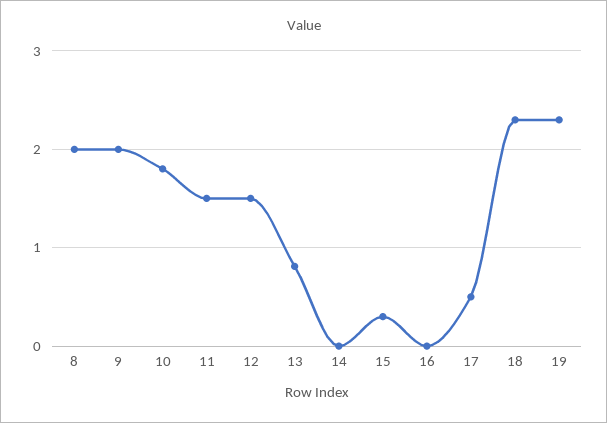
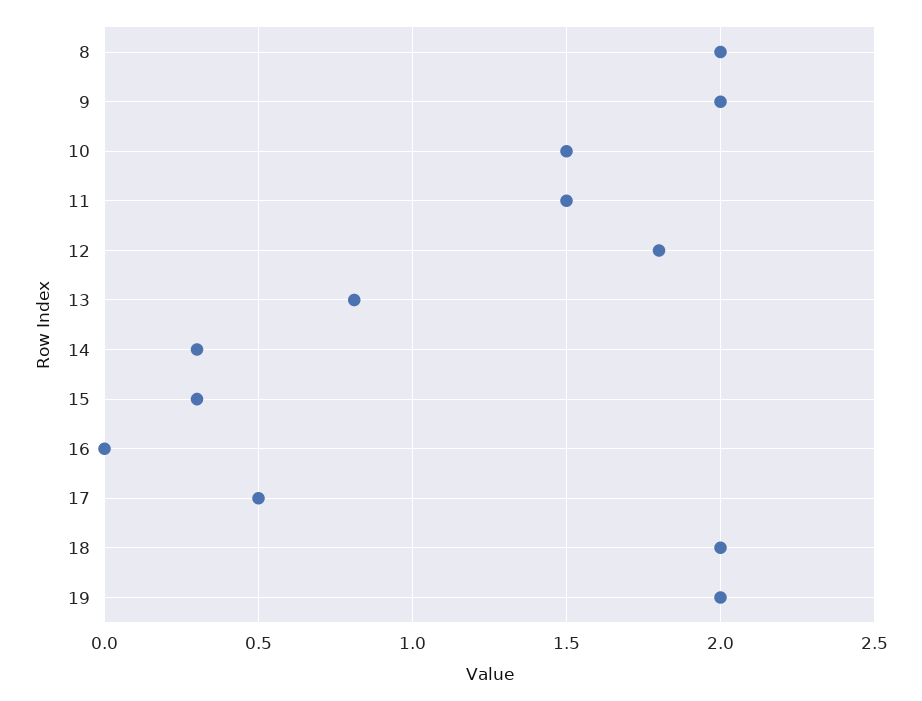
10: 1.8 -> 1.5
12: 1.5 -> 1.8
14: 0 -> 0.3
18: 2.3 -> 2
19: 2.3 -> 2

